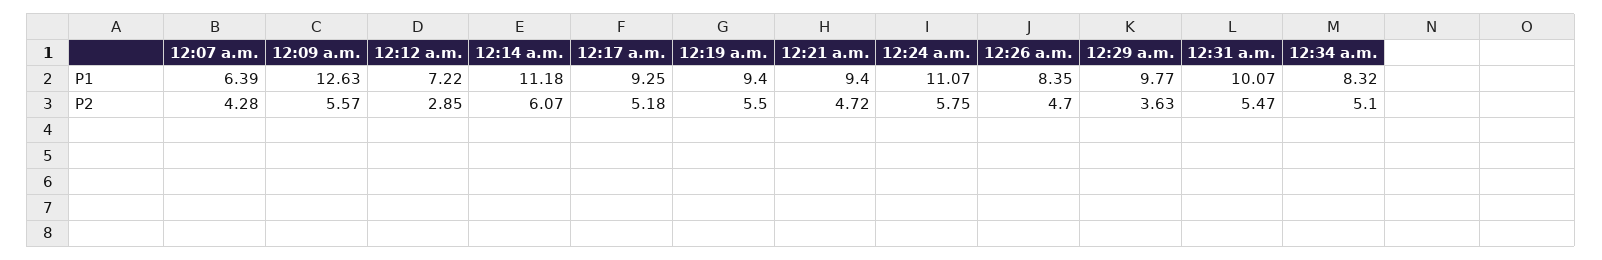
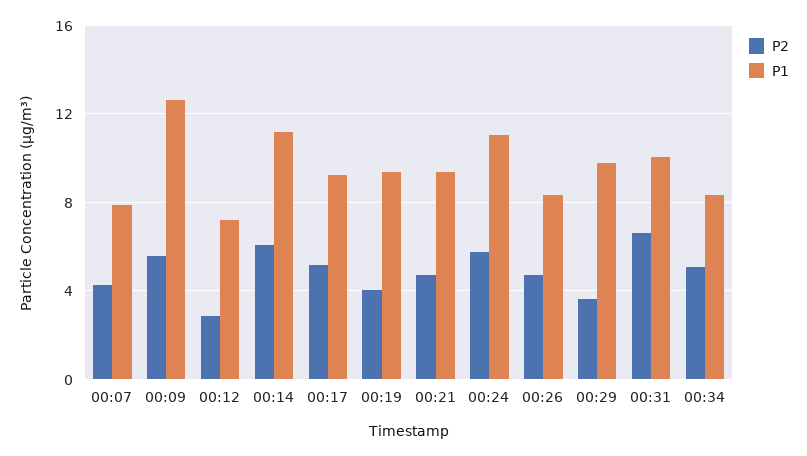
P1, 12:07 a.m.: 6.39 -> 8
P2, 12:19 a.m.: 5.5 -> 4
P2, 12:31 a.m.: 5.47 -> 6.5

